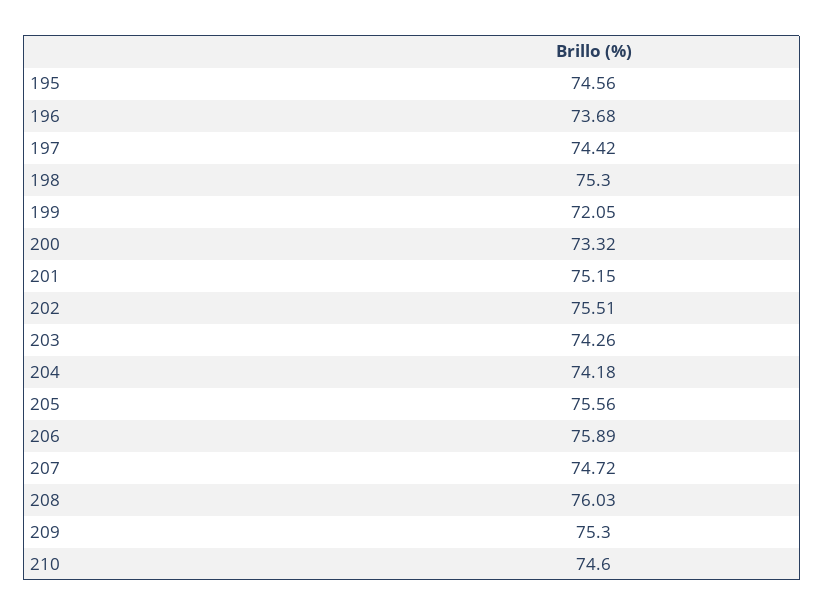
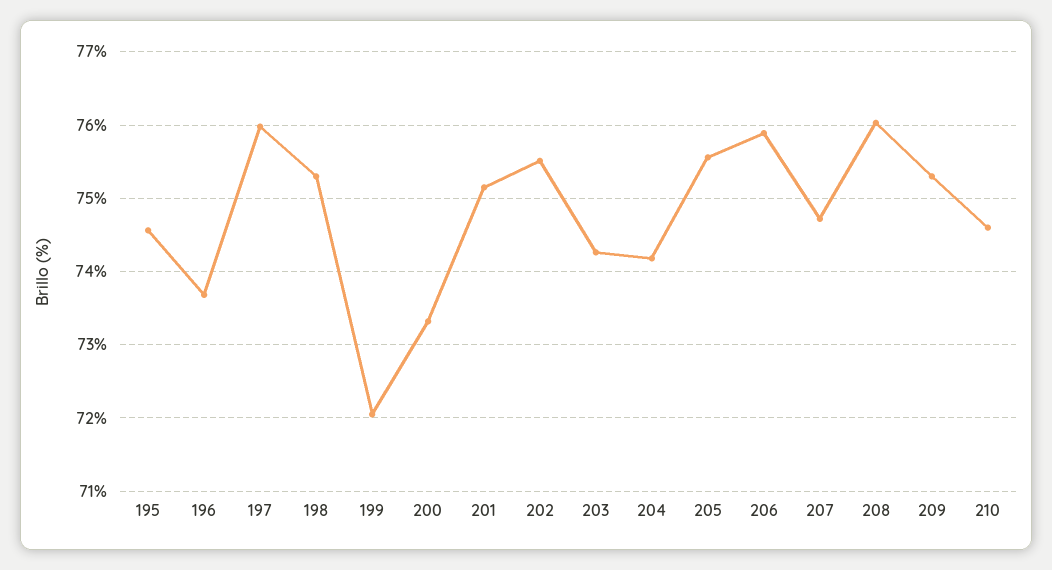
197: 74.42 -> 76

